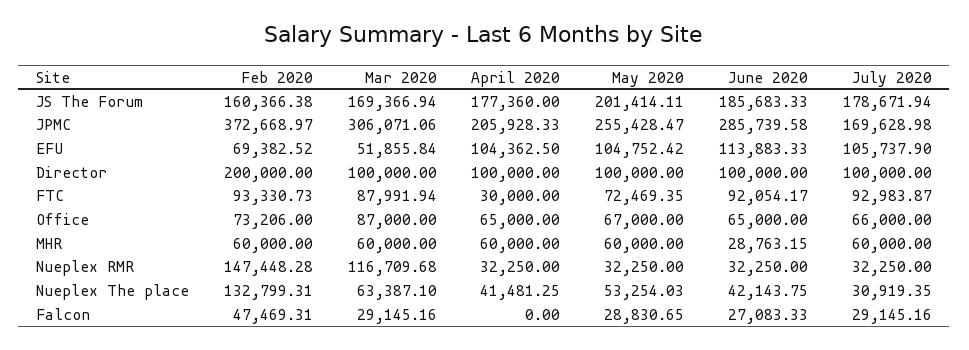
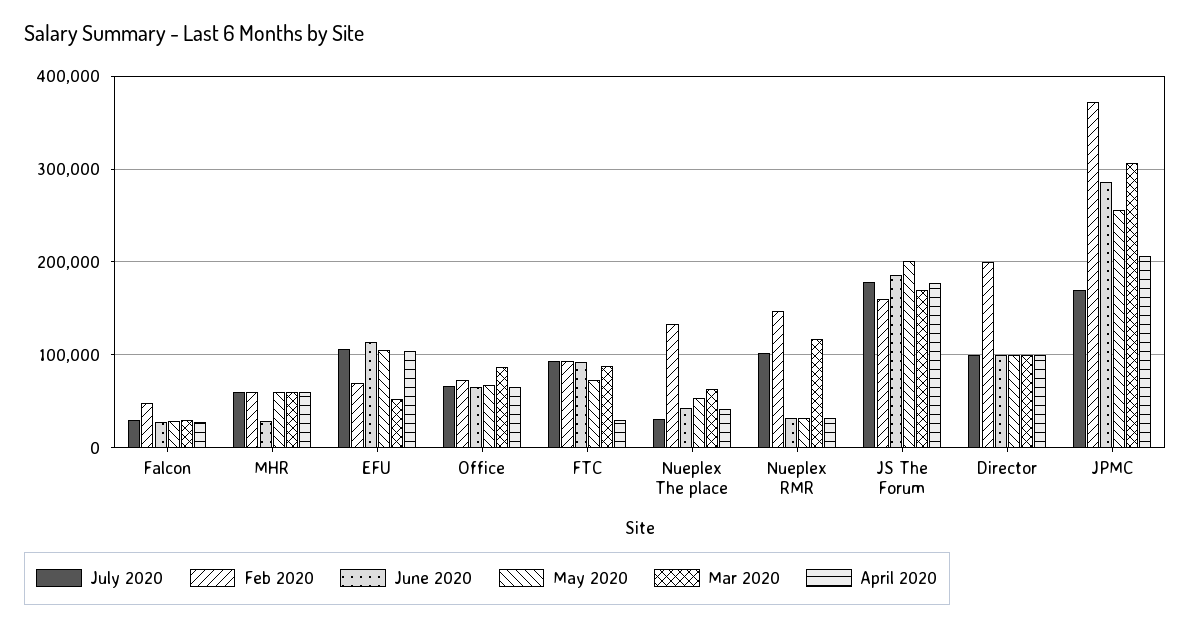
July 2020, Nueplex RMR: 32250 -> 100000
April 2020, Falcon: 0 -> 30000

